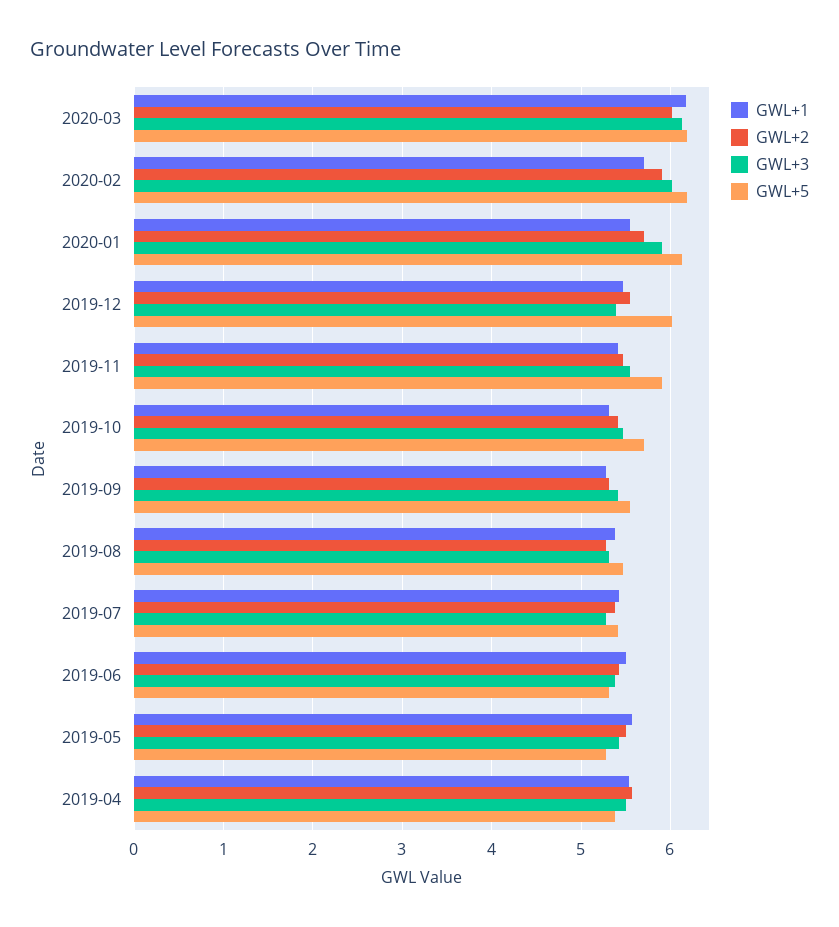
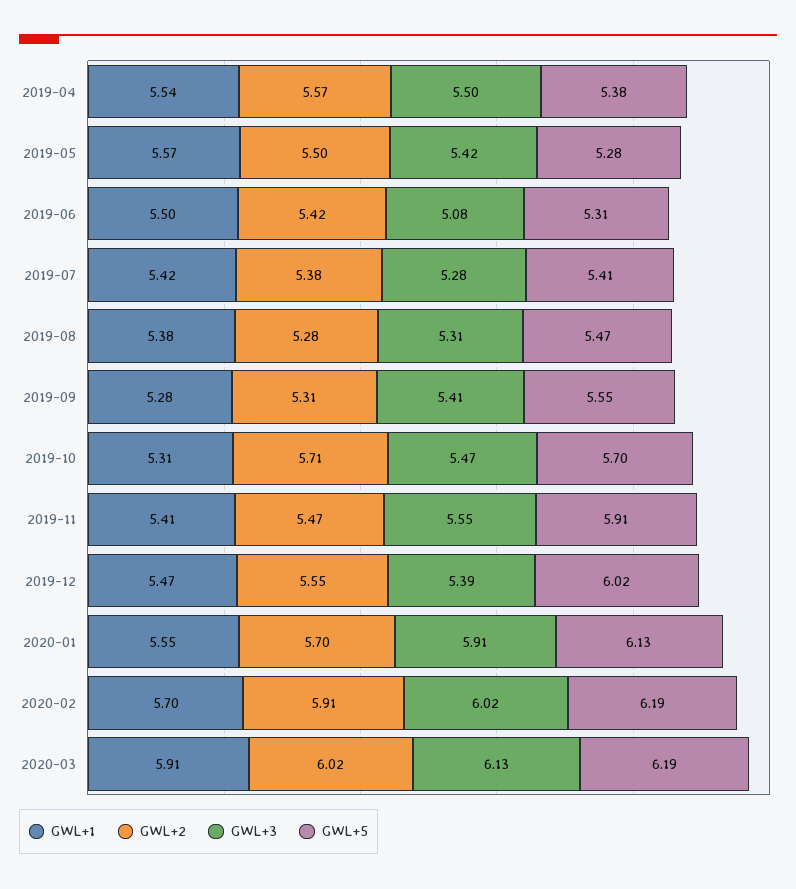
GWL+1, 2020-03: 6.2 -> 5.91
GWL+2, 2019-10: 5.4 -> 5.71
GWL+3, 2019-06: 5.4 -> 5.08

